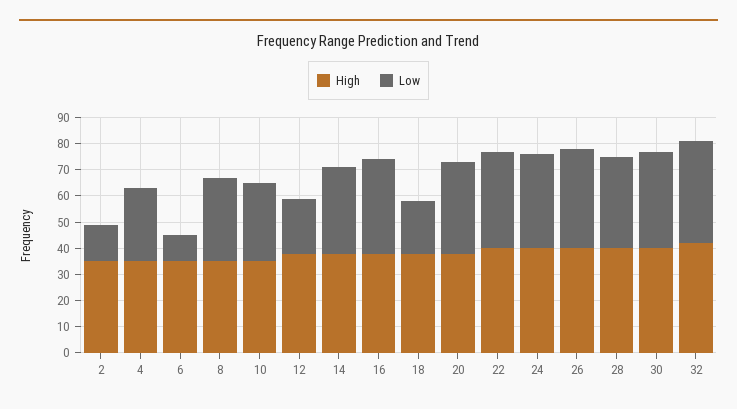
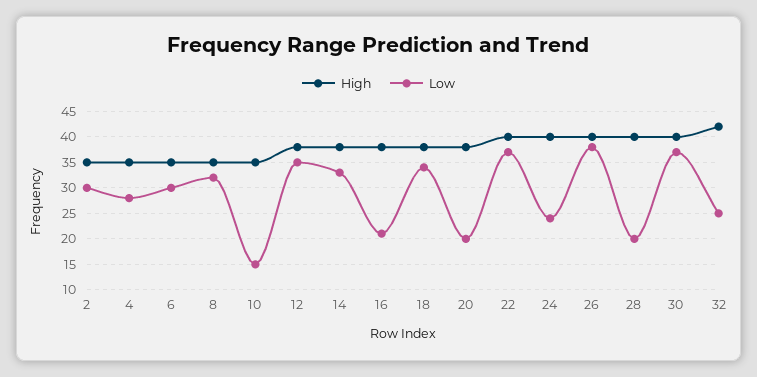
Low, 2: 15 -> 30
Low, 6: 10 -> 30
Low, 10: 30 -> 15
Low, 12: 20 -> 35
Low, 16: 35 -> 20
Low, 18: 20 -> 35
Low, 20: 35 -> 20
Low, 24: 35 -> 25
Low, 28: 35 -> 20
Low, 32: 40 -> 25

